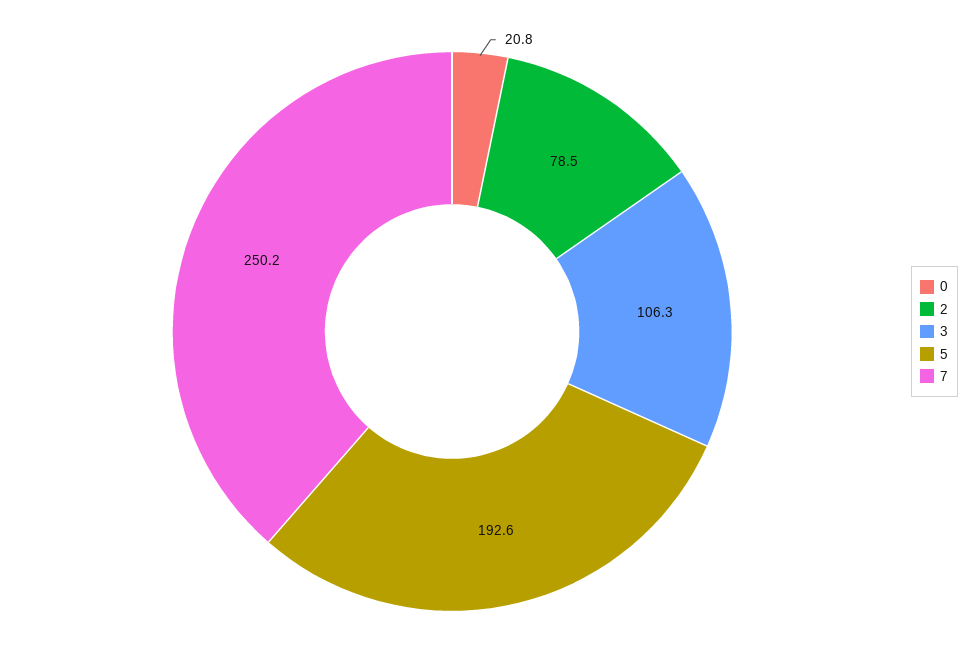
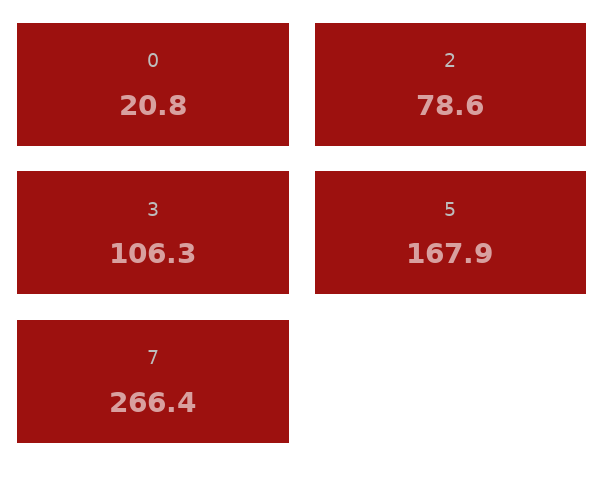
2: 78.5 -> 78.6
5: 192.6 -> 167.9
7: 250.2 -> 266.4

